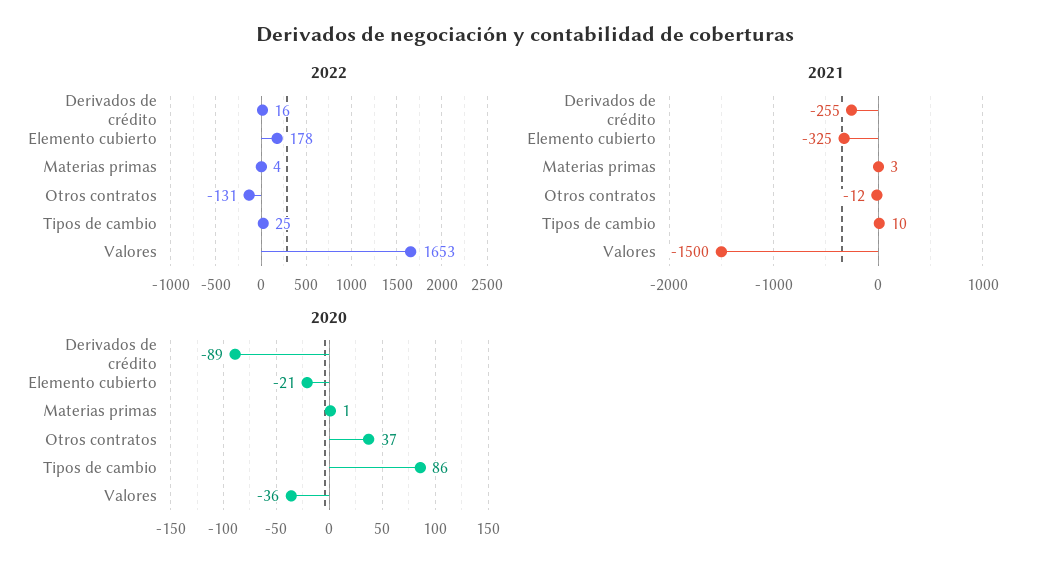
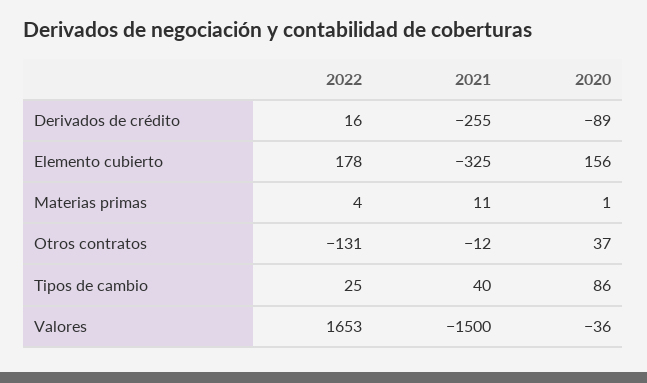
2021, Materias primas: 3 -> 11
2021, Tipos de cambio: 10 -> 40
2020, Elemento cubierto: -21 -> 156

